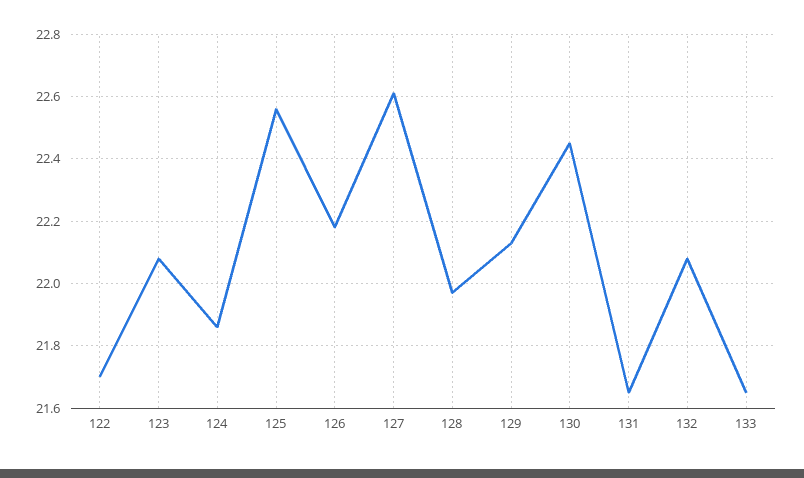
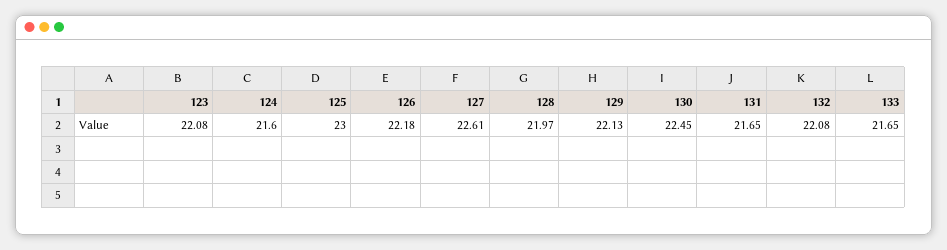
122: 21.7 -> none
124: 21.85 -> 21.6
125: 22.55 -> 23

